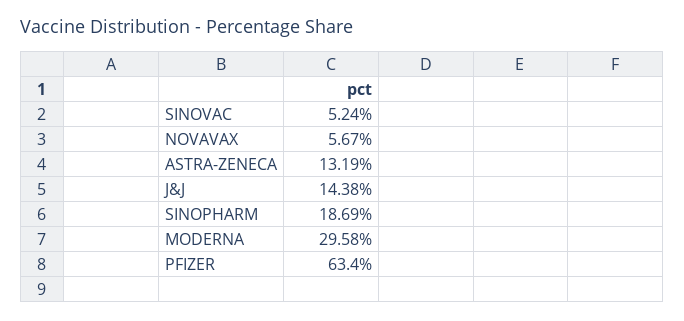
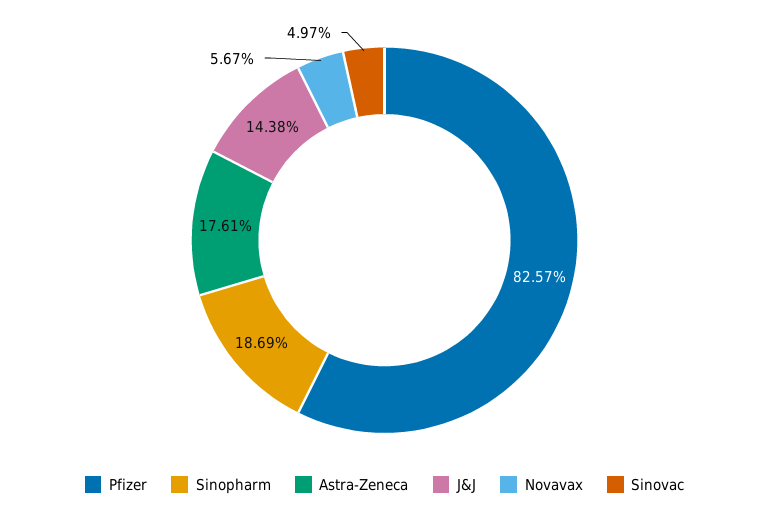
SINOVAC: 5.24 -> 4.97
ASTRA-ZENECA: 13.19 -> 17.61
MODERNA: 29.58 -> none
PFIZER: 63.4 -> 82.57

